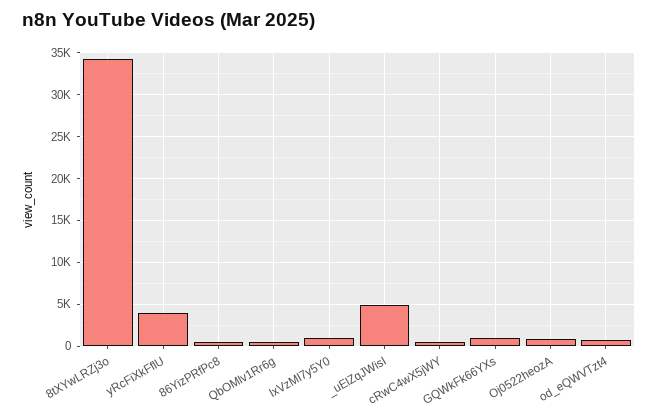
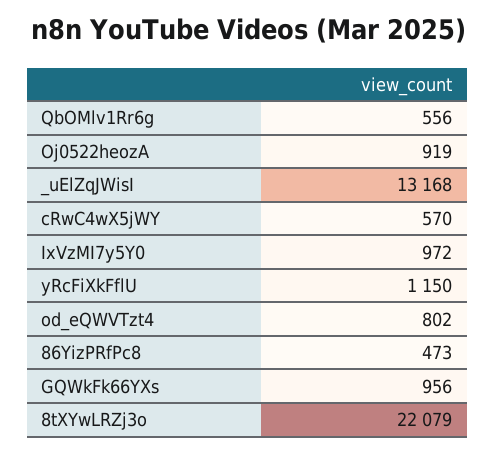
8tXYwLRZj3o: 34000 -> 22079
yRcFiXkFflU: 4000 -> 1150
_uElZqJWisI: 5000 -> 13168

